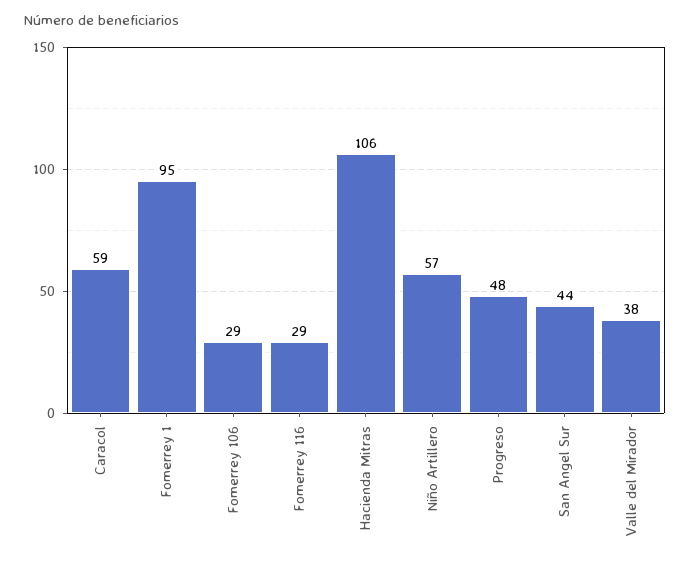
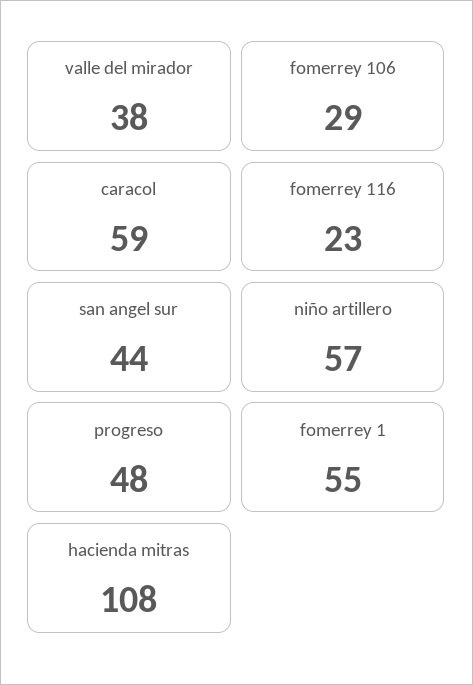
Fomerrey 1: 95 -> 55
Fomerrey 116: 29 -> 23
Hacienda Mitras: 106 -> 108

